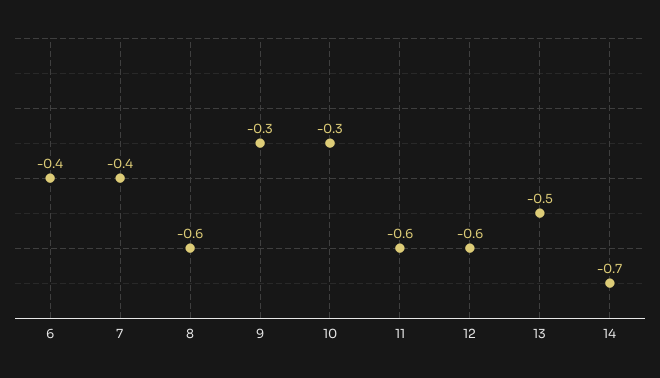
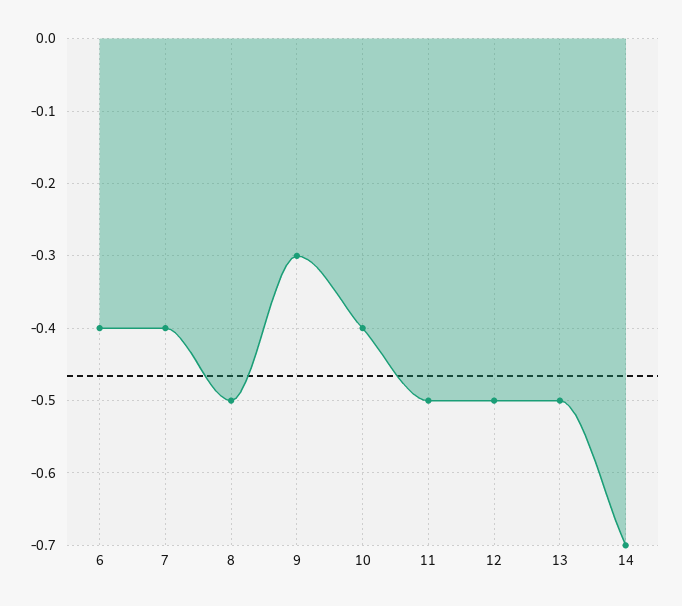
8: -0.6 -> -0.5
10: -0.3 -> -0.4
11: -0.6 -> -0.5
12: -0.6 -> -0.5

